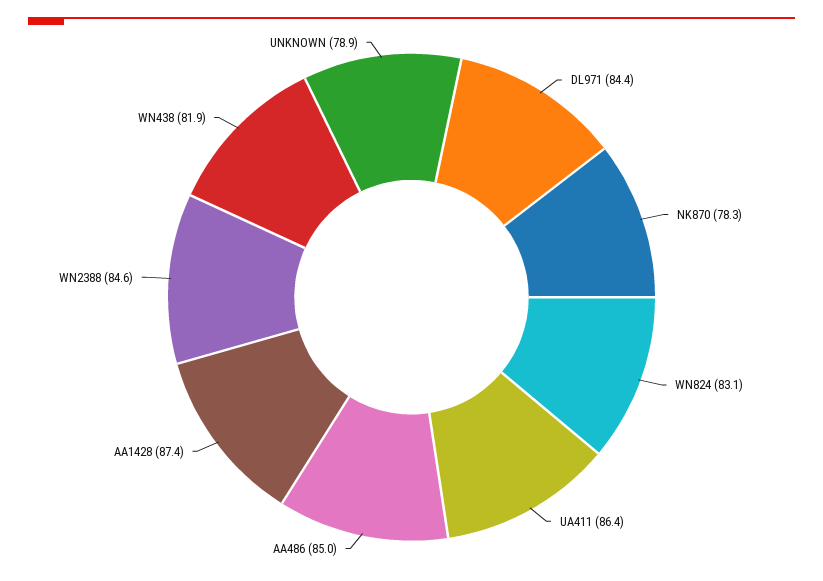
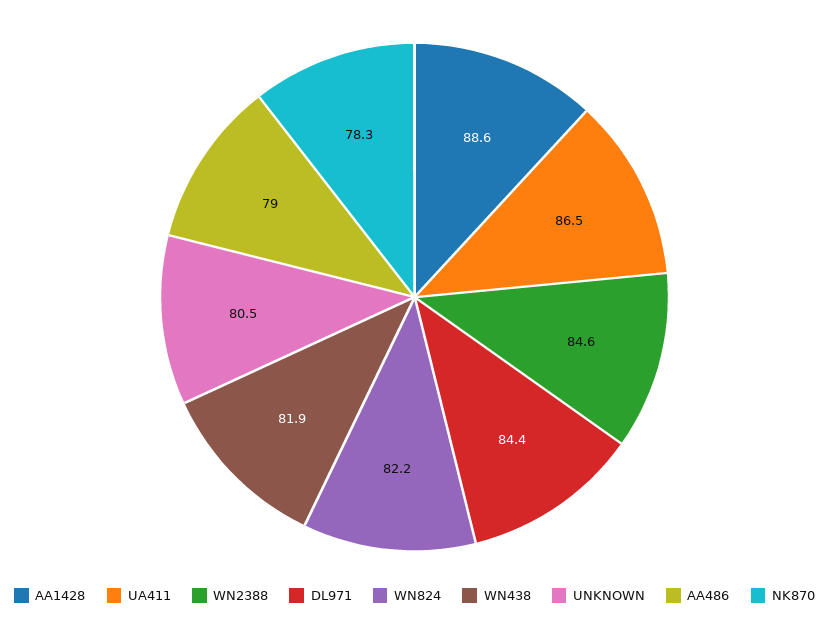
WN824: 83.1 -> 82.2
UA411: 86.4 -> 86.5
AA486: 85 -> 79
AA1428: 87.4 -> 88.6
UNKNOWN: 78.9 -> 80.5

